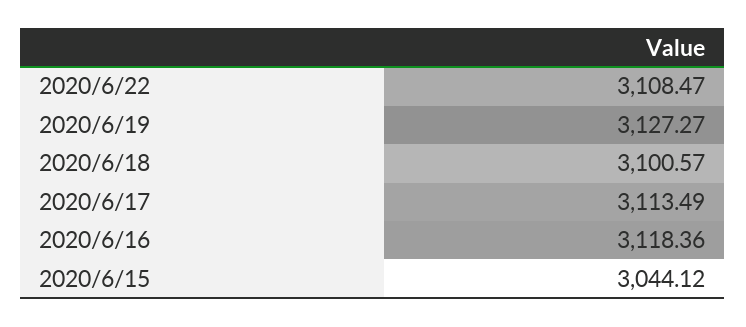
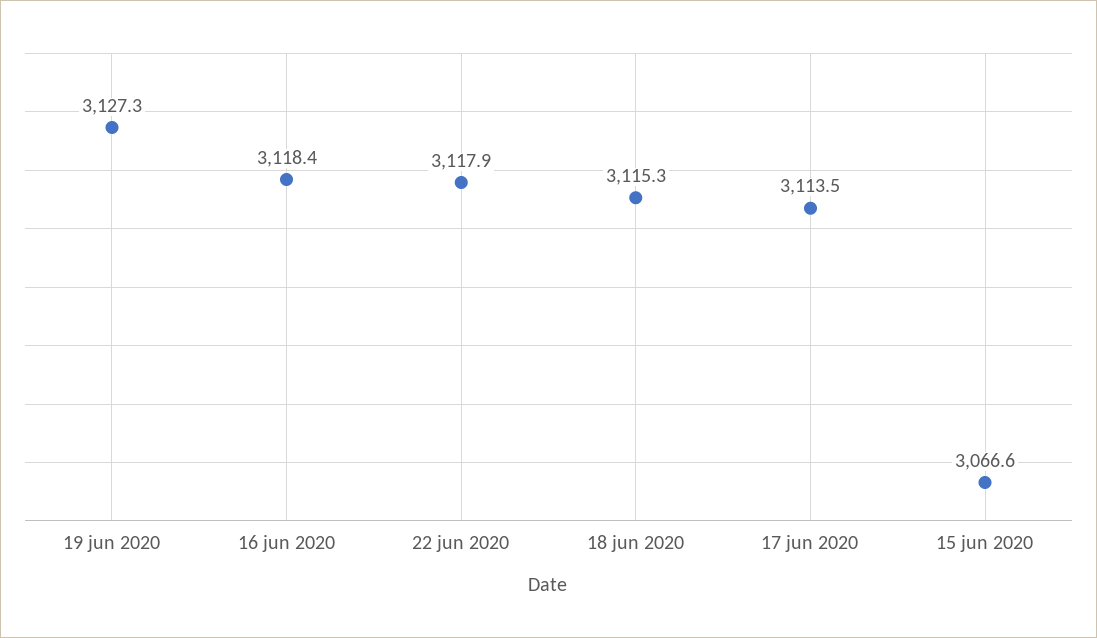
2020/6/22: 3108.47 -> 3117.9
2020/6/18: 3100.57 -> 3115.3
2020/6/15: 3044.12 -> 3066.6

